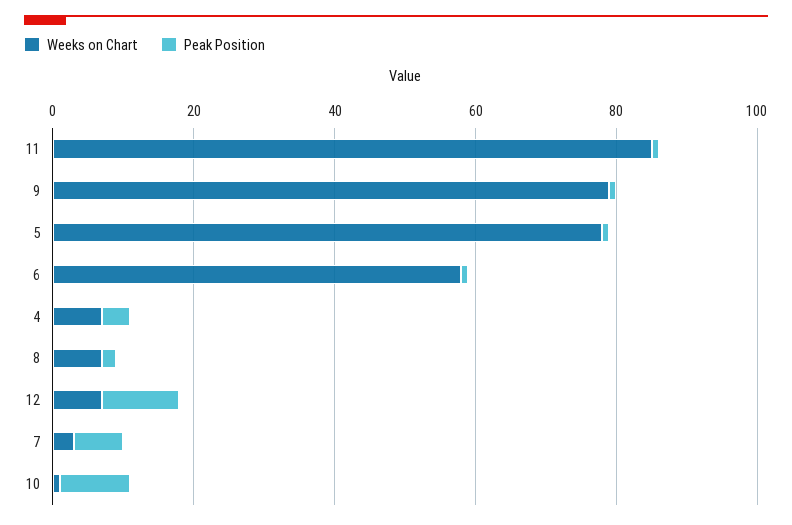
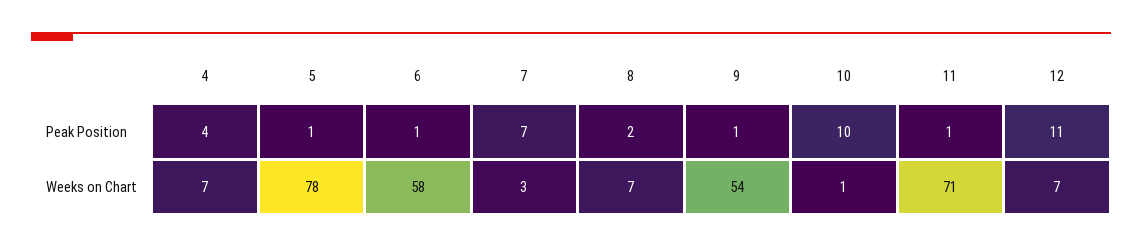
Weeks on Chart, 11: 85 -> 71
Weeks on Chart, 9: 80 -> 54

